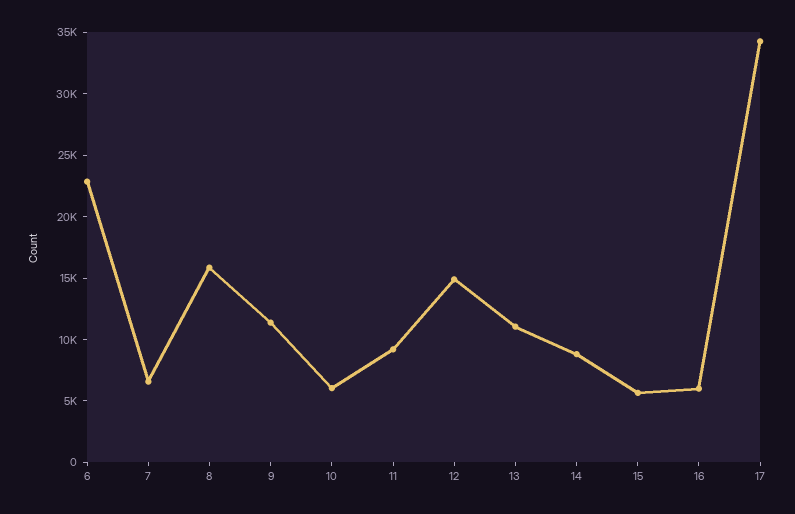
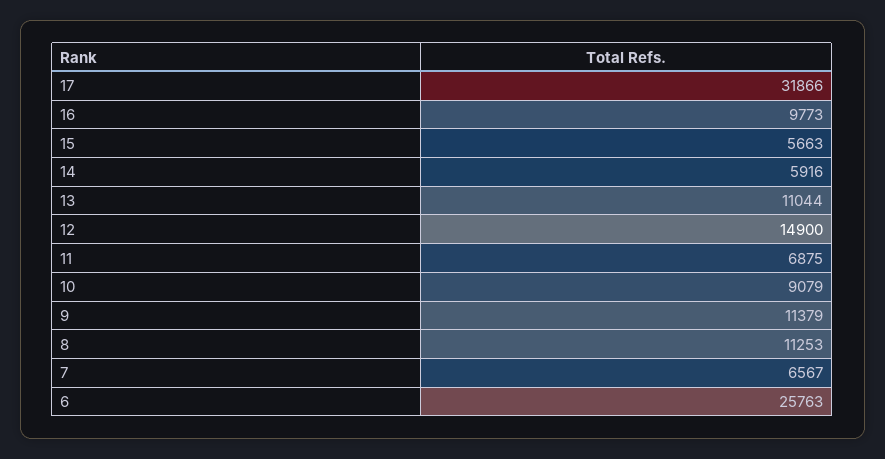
6: 23000 -> 25763
8: 16000 -> 11253
10: 6000 -> 9079
11: 9000 -> 6875
14: 9000 -> 5916
16: 6000 -> 9773
17: 34000 -> 31866

